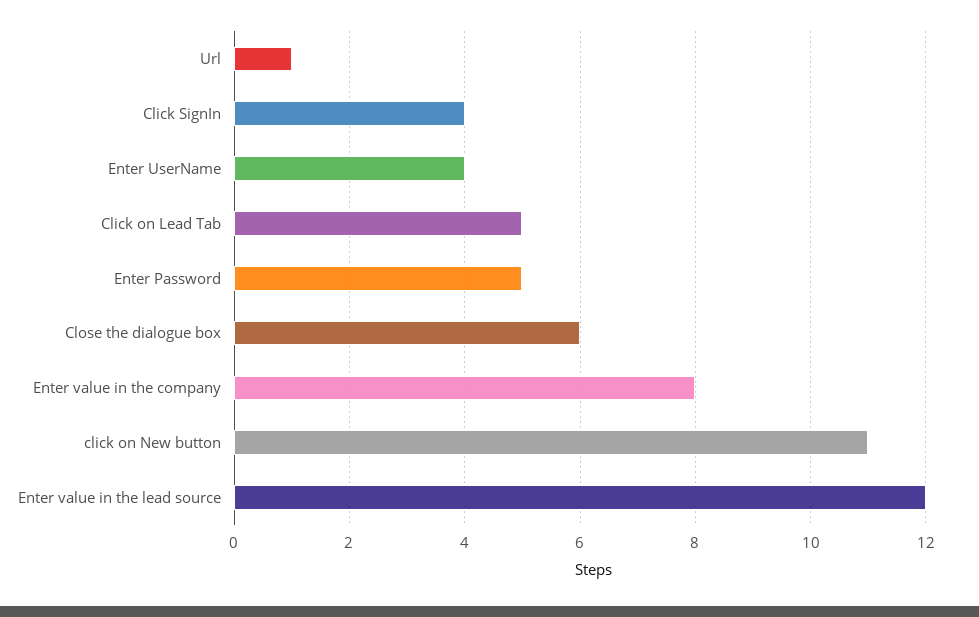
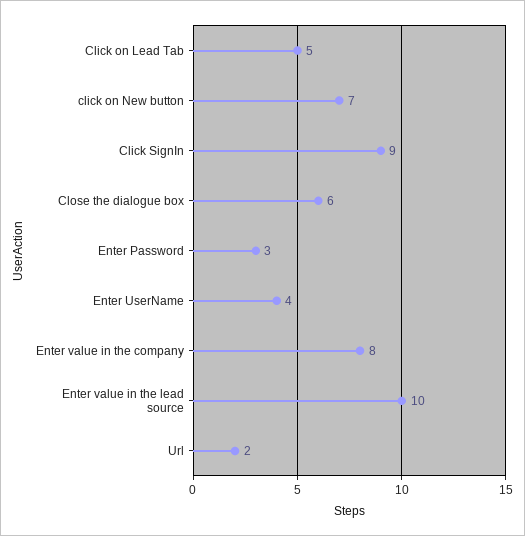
Url: 1 -> 2
Click SignIn: 4 -> 9
Enter Password: 5 -> 3
click on New button: 11 -> 7
Enter value in the lead source: 12 -> 10

